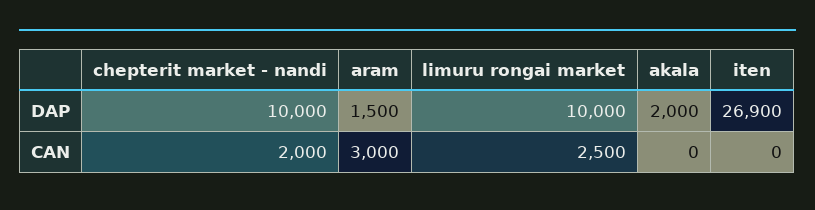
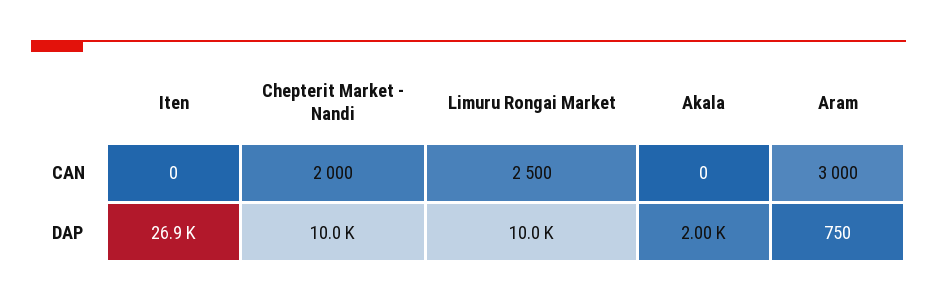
aram, DAP: 1500 -> 750

